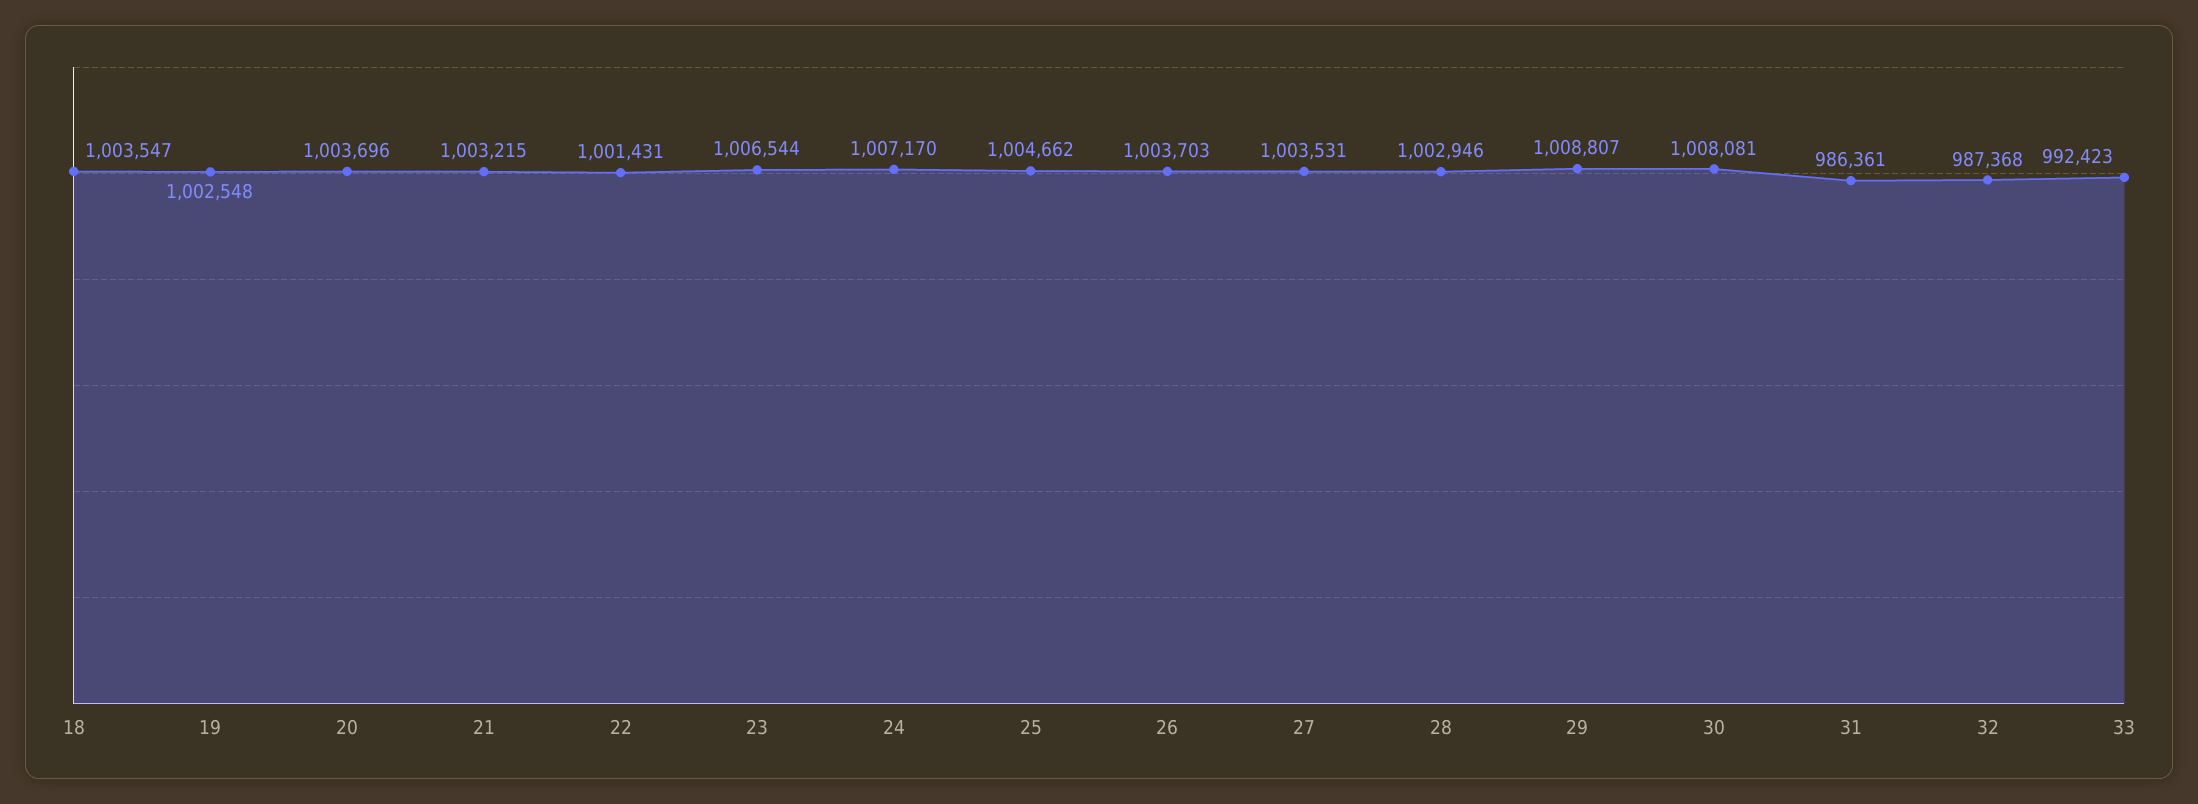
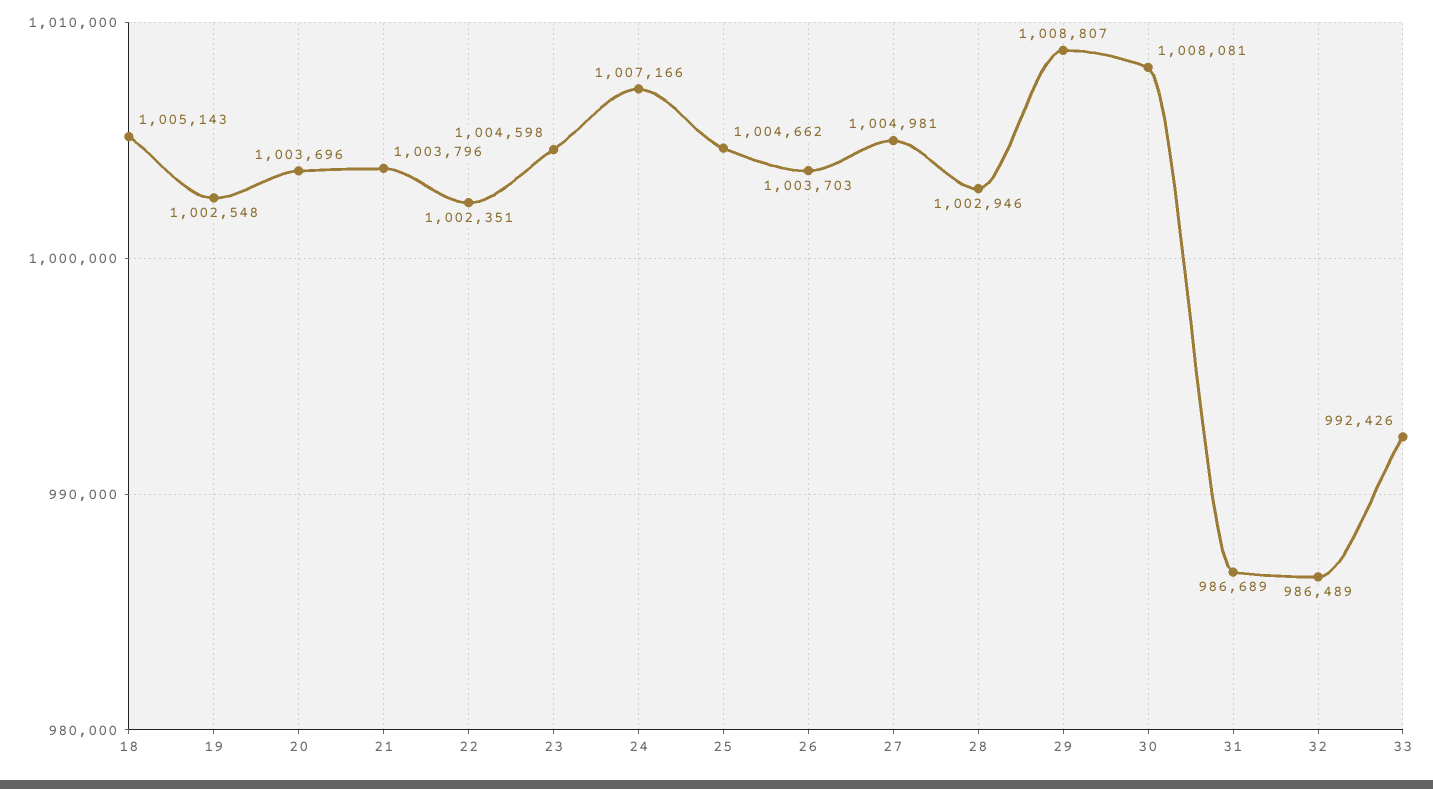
18: 1003547 -> 1005143
21: 1003215 -> 1003796
22: 1001431 -> 1002351
23: 1006544 -> 1004598
24: 1007170 -> 1007166
27: 1003531 -> 1004981
31: 986361 -> 986689
32: 987368 -> 986489
33: 992423 -> 992426

